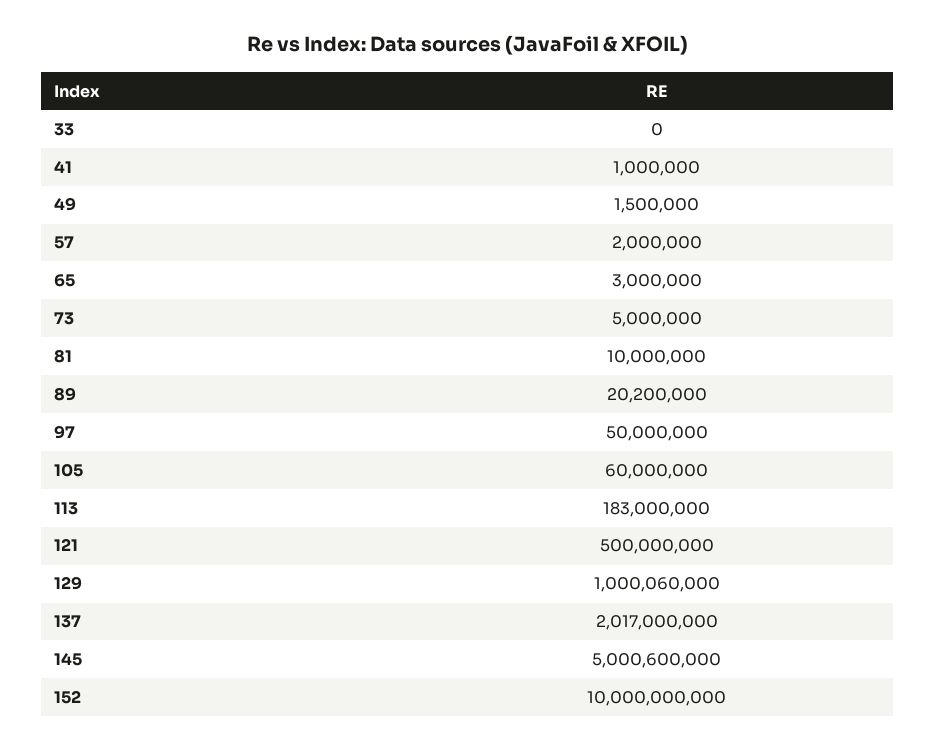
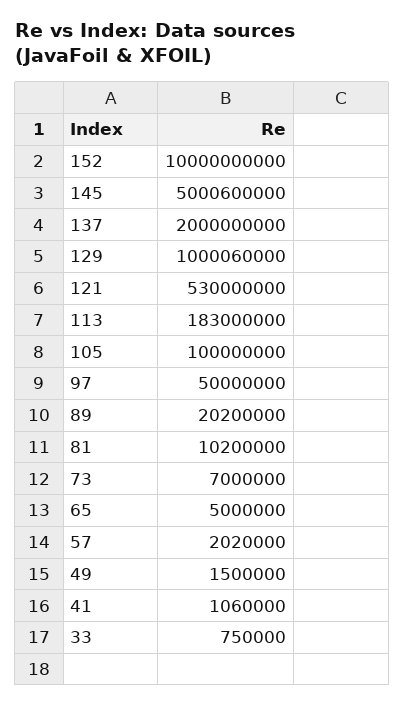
33: 0 -> 750000
41: 1000000 -> 1060000
57: 2000000 -> 2020000
65: 3000000 -> 5000000
73: 5000000 -> 7000000
81: 10000000 -> 10200000
105: 60000000 -> 100000000
121: 500000000 -> 530000000
137: 2017000000 -> 2000000000

